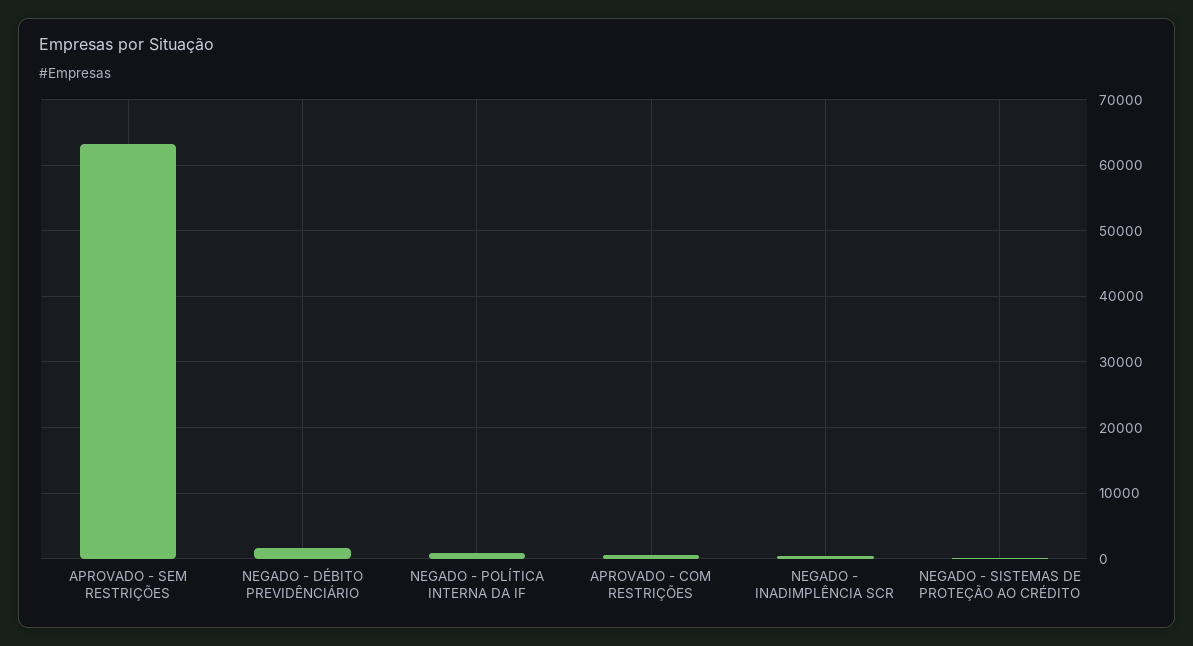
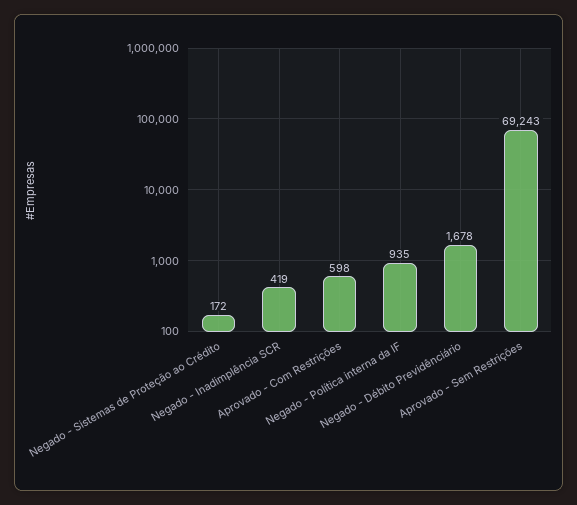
APROVADO - SEM RESTRIÇÕES: 63000 -> 69243

